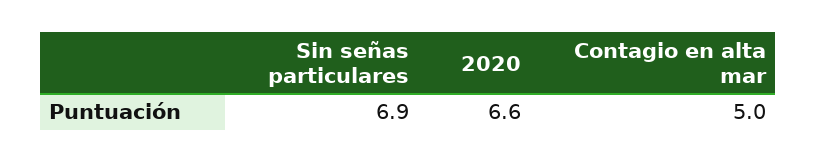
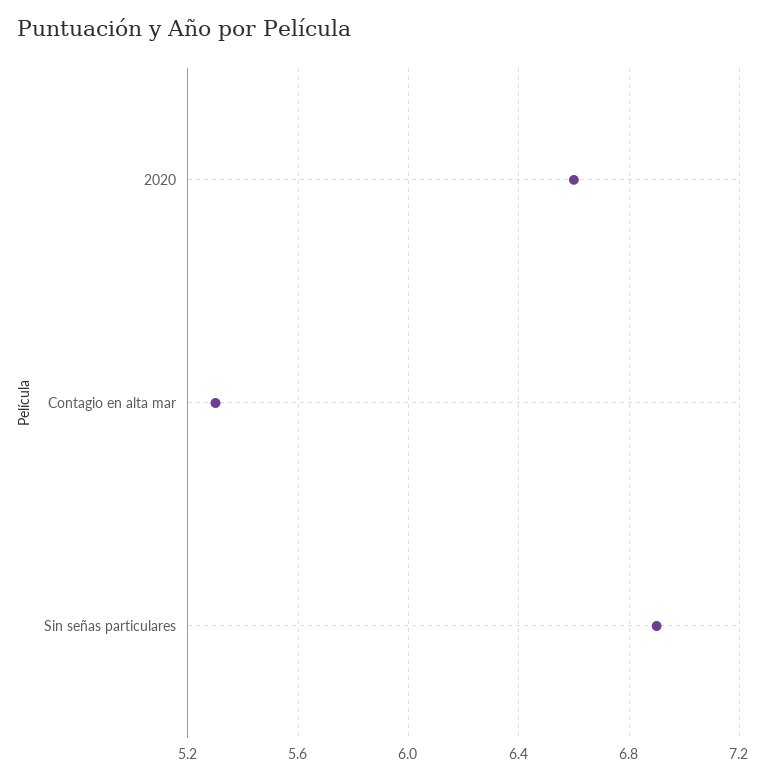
Contagio en alta mar: 5 -> 5.3

